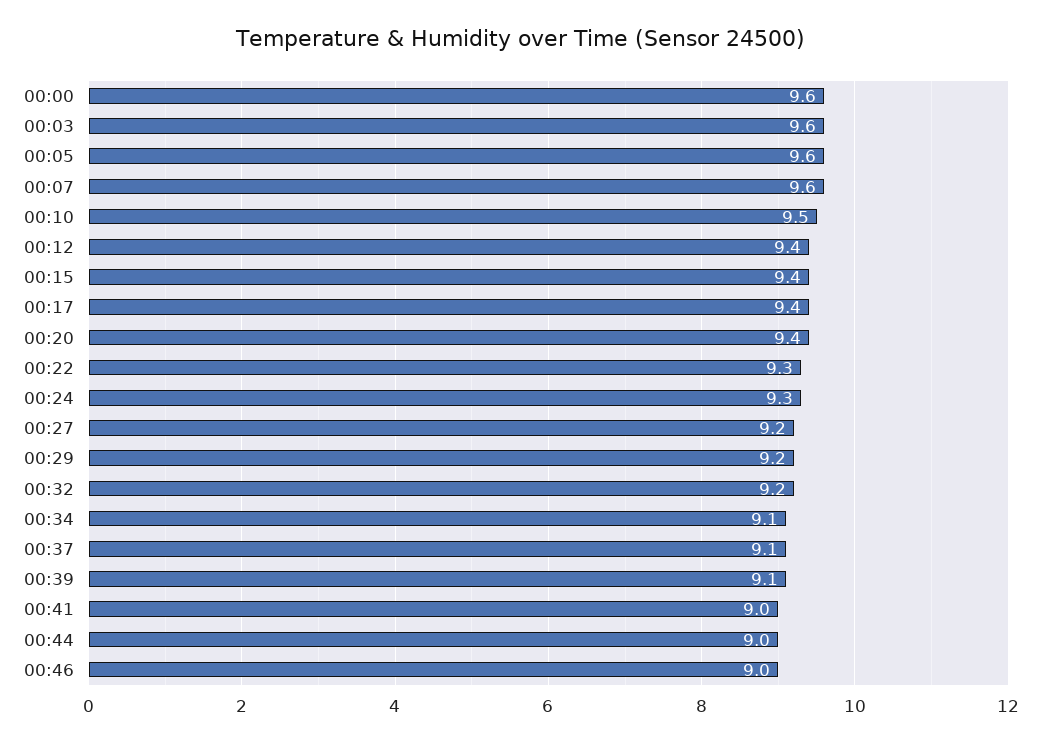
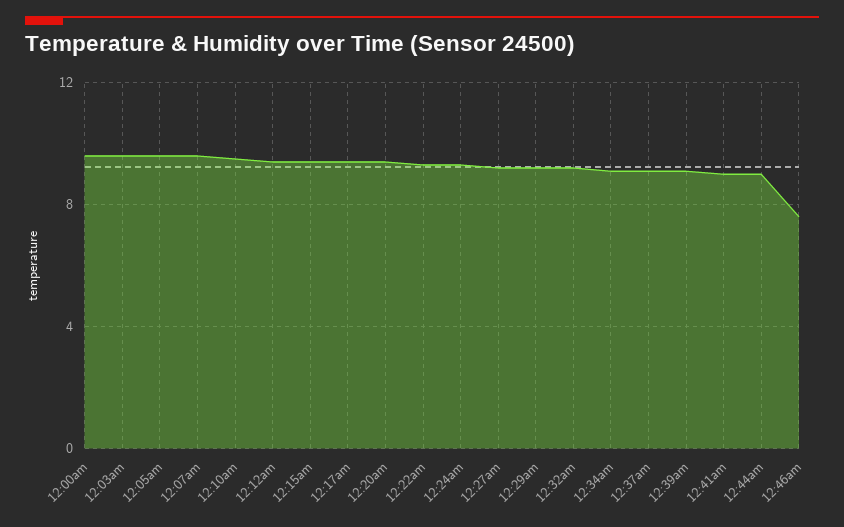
00:46: 9 -> 7.5

